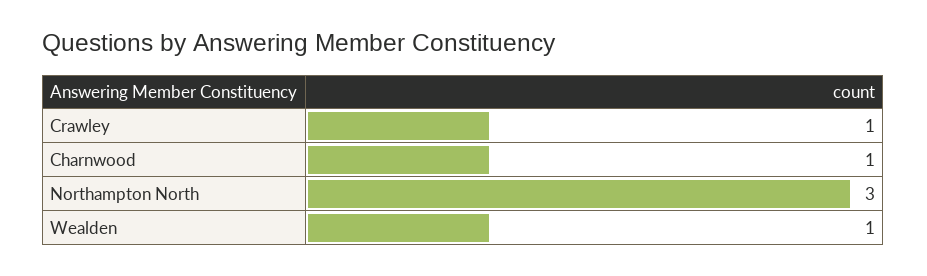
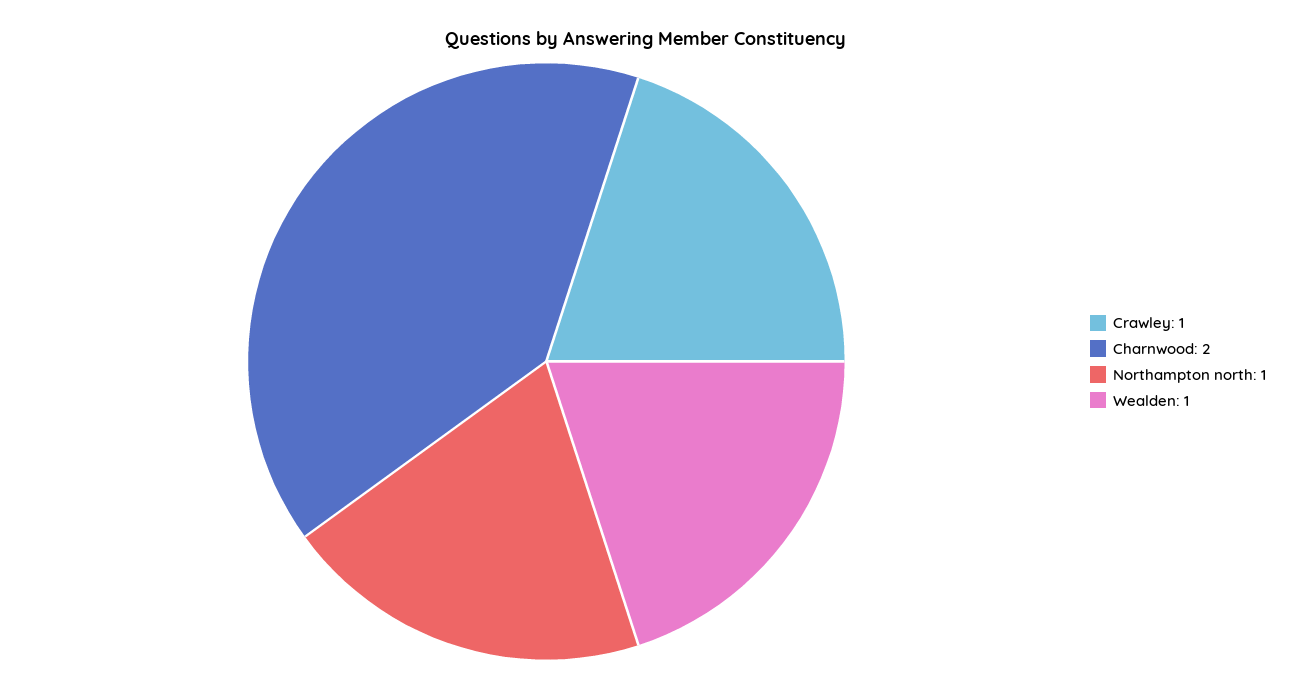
Charnwood: 1 -> 2
Northampton North: 3 -> 1

